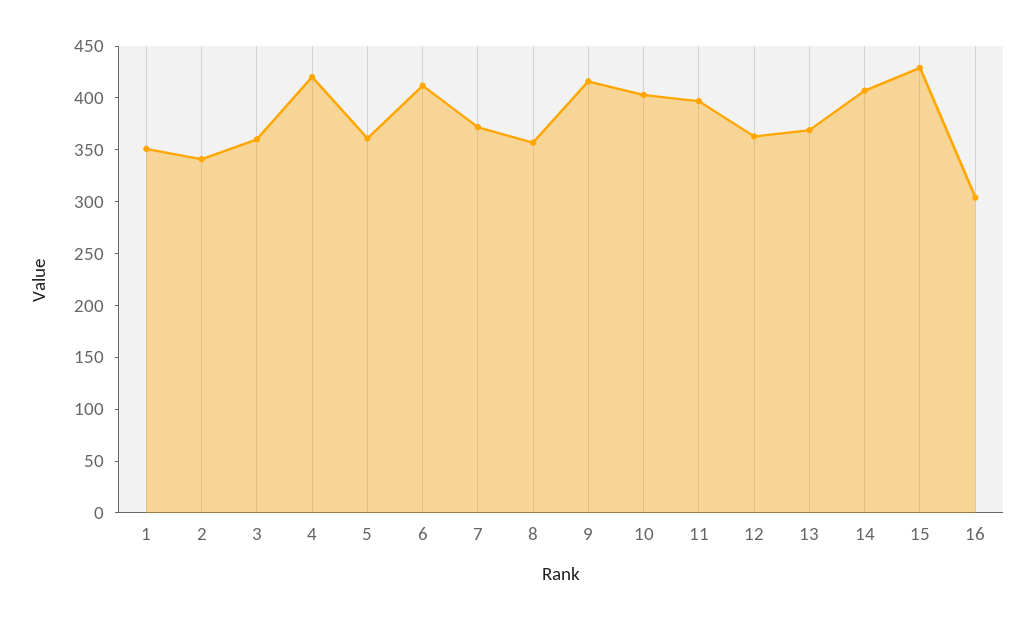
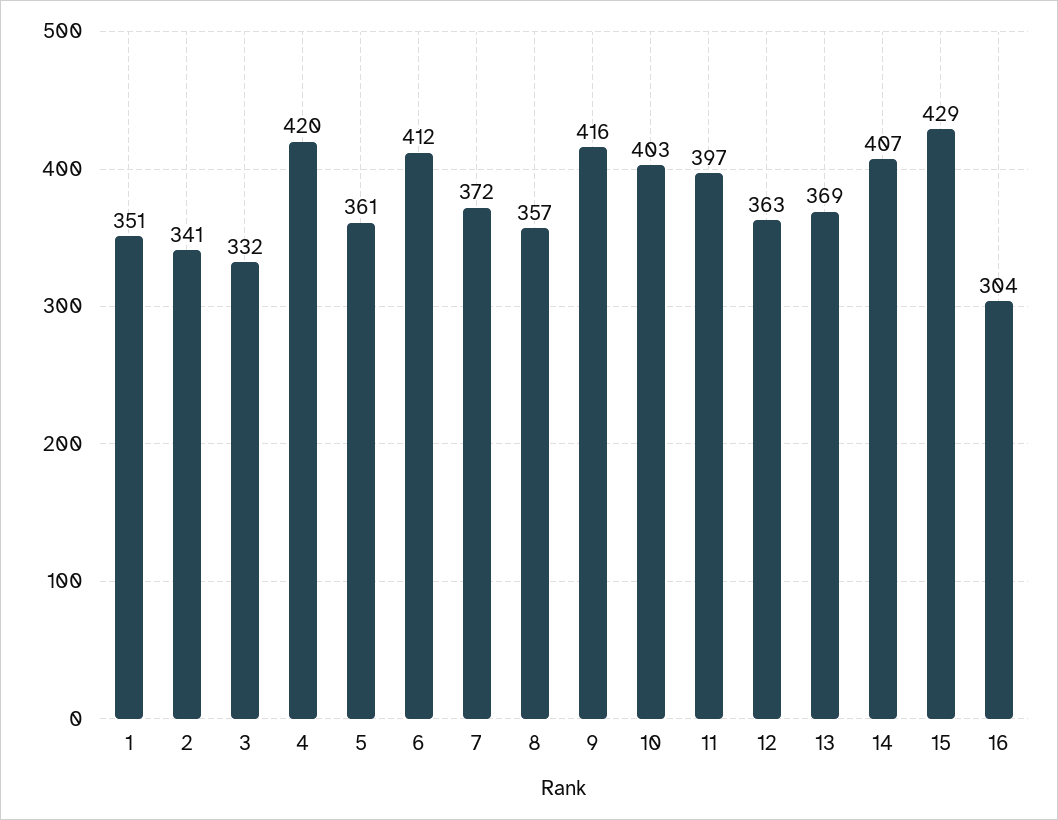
3: 360 -> 332

